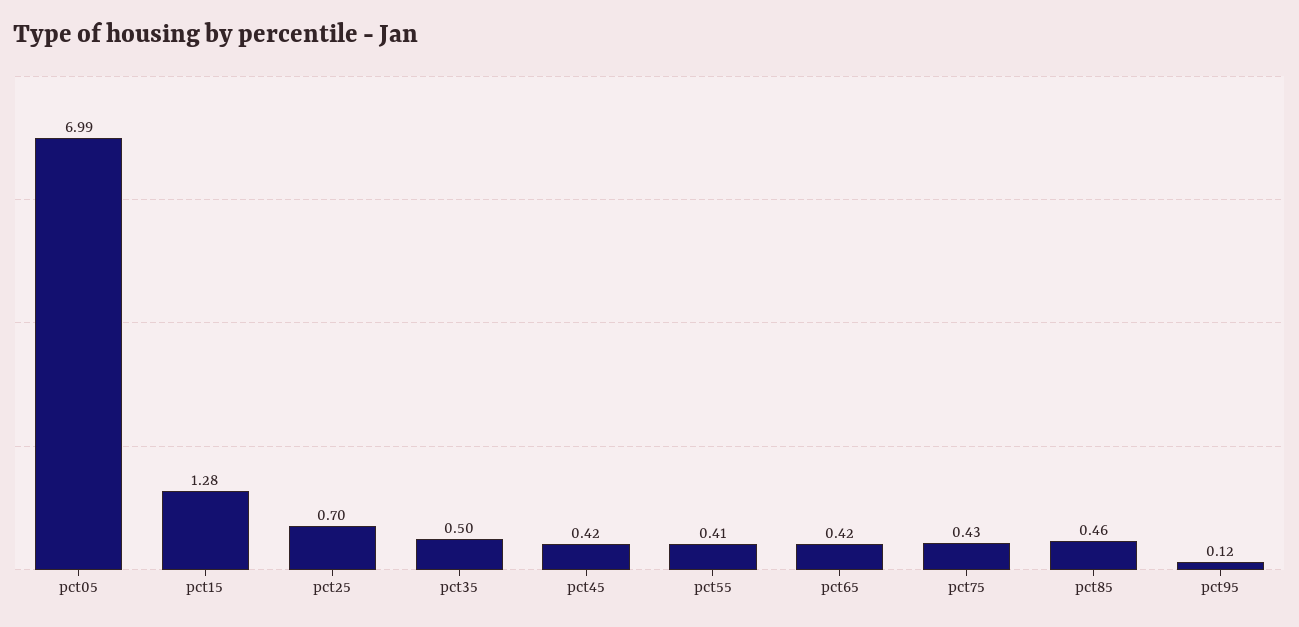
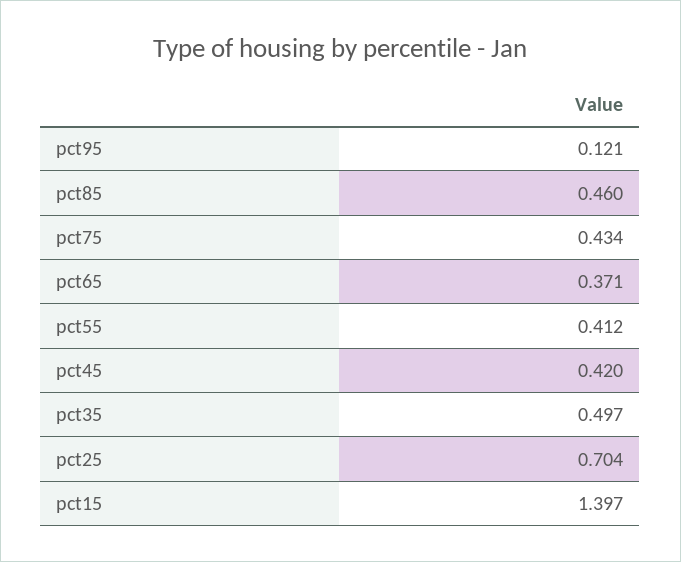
pct05: 6.99 -> none
pct15: 1.28 -> 1.397
pct65: 0.42 -> 0.371

